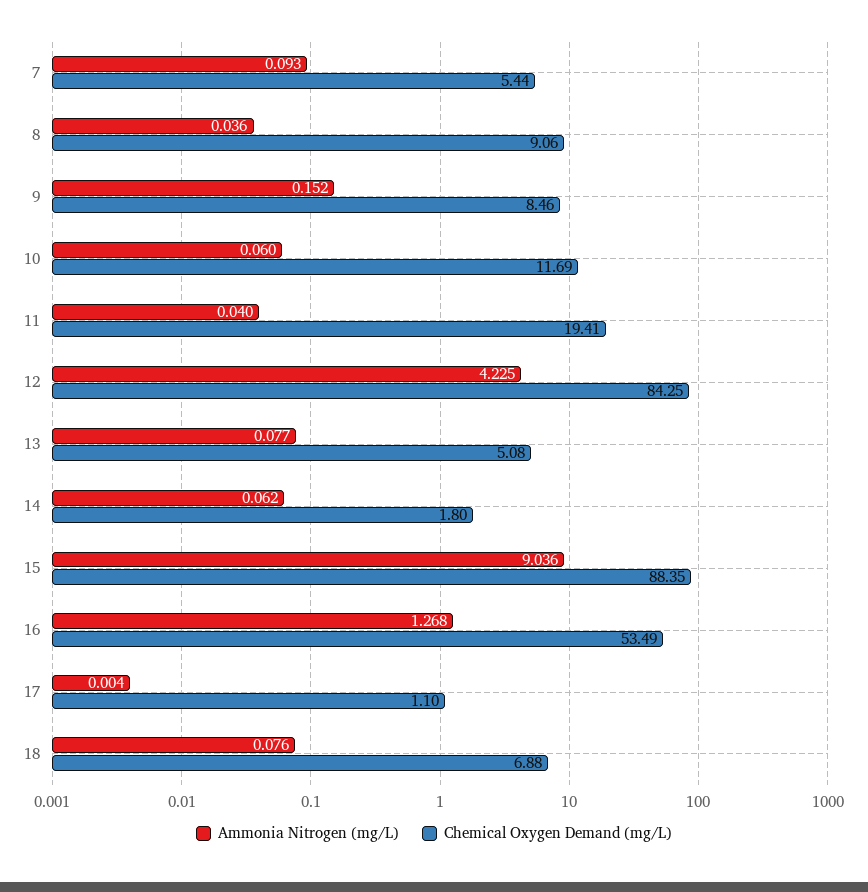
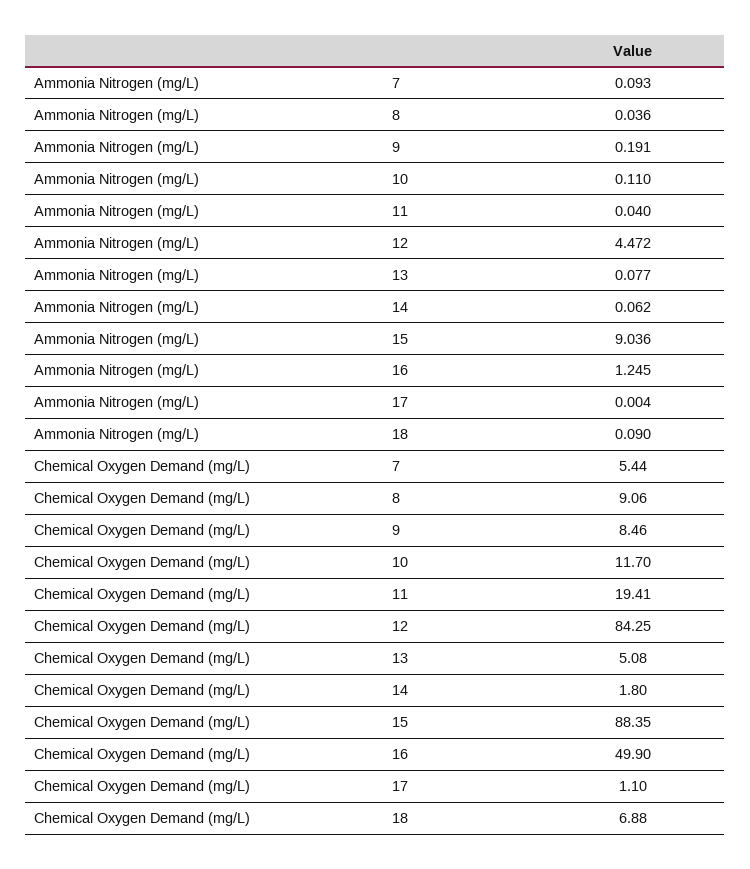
Ammonia Nitrogen (mg/L), 9: 0.152 -> 0.191
Ammonia Nitrogen (mg/L), 10: 0.06 -> 0.11
Chemical Oxygen Demand (mg/L), 10: 11.69 -> 11.7
Ammonia Nitrogen (mg/L), 12: 4.225 -> 4.472
Ammonia Nitrogen (mg/L), 16: 1.268 -> 1.245
Chemical Oxygen Demand (mg/L), 16: 53.49 -> 49.9
Ammonia Nitrogen (mg/L), 18: 0.076 -> 0.09

